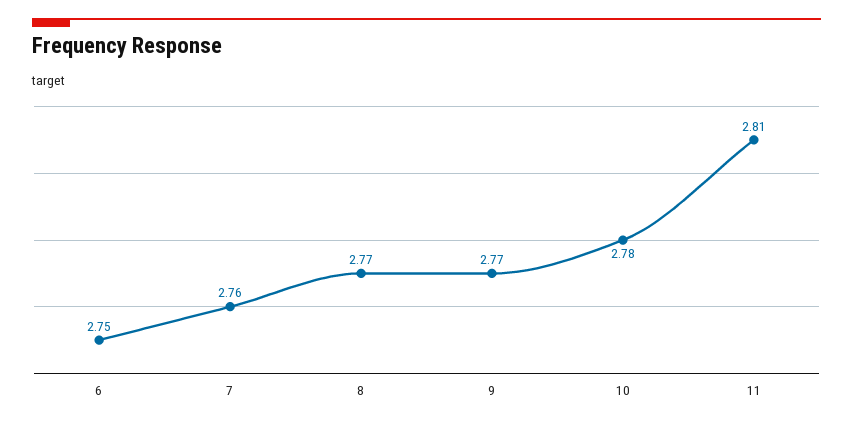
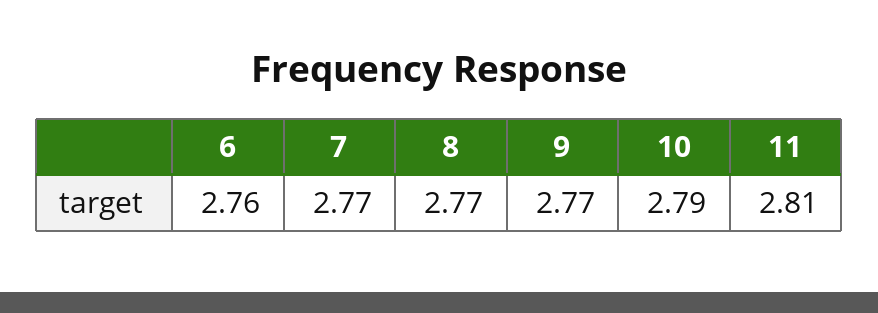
6: 2.75 -> 2.76
7: 2.76 -> 2.77
10: 2.78 -> 2.79

